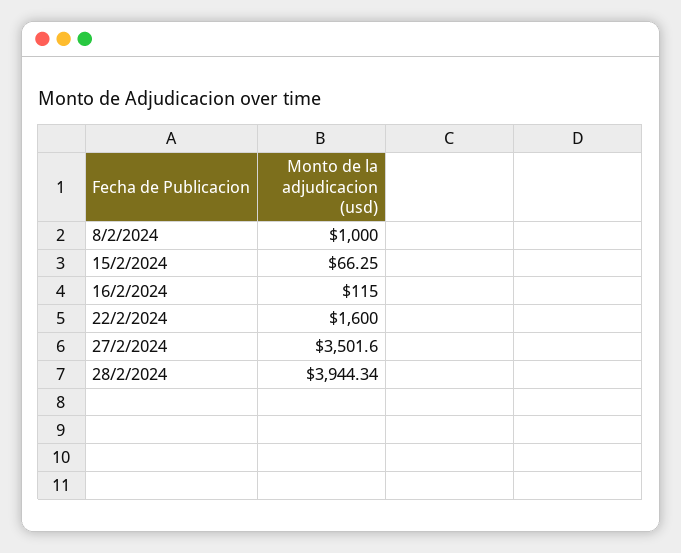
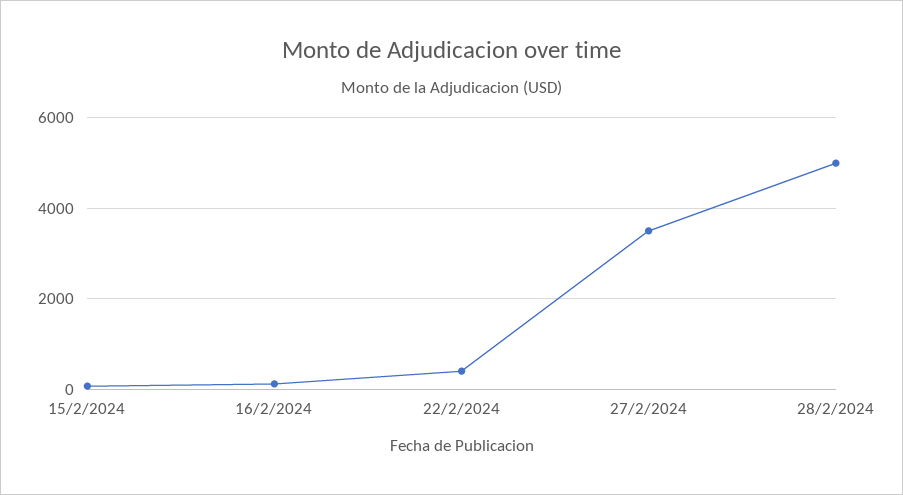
8/2/2024: 1000 -> none
22/2/2024: 1600 -> 400
28/2/2024: 3944.34 -> 5000

